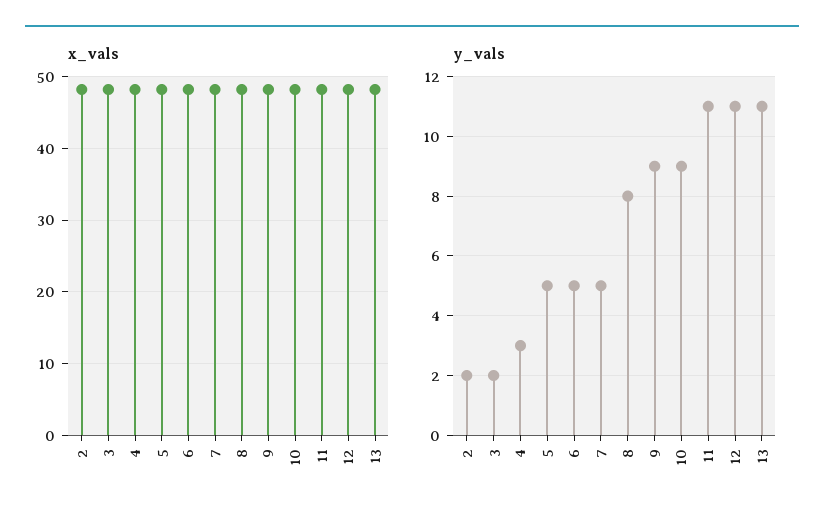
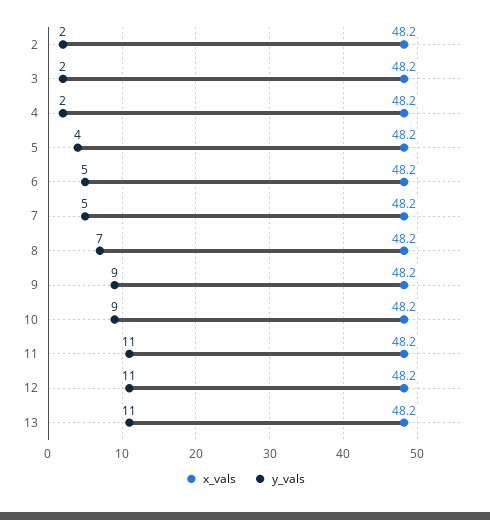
y_vals, 4: 3 -> 2
y_vals, 5: 5 -> 4
y_vals, 8: 8 -> 7

